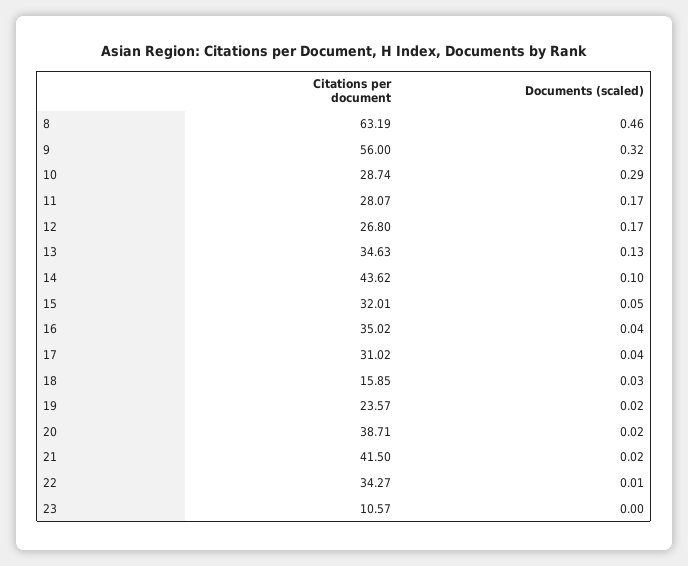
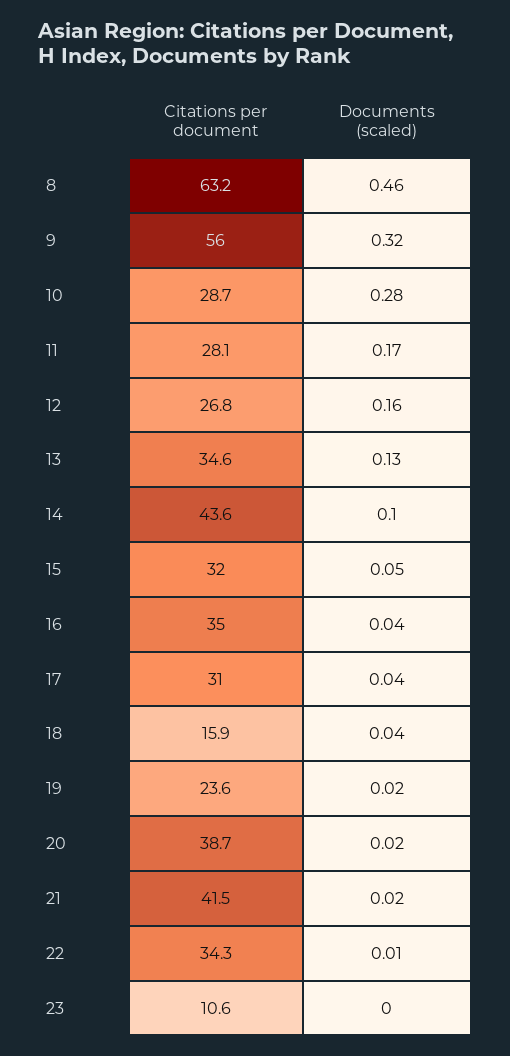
Documents (scaled), 10: 0.29 -> 0.28
Documents (scaled), 12: 0.17 -> 0.16
Documents (scaled), 18: 0.03 -> 0.04

